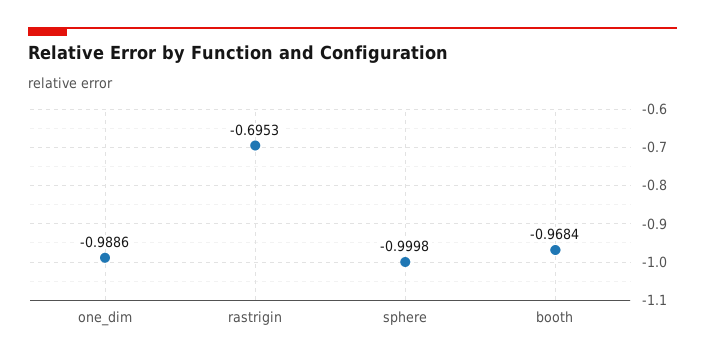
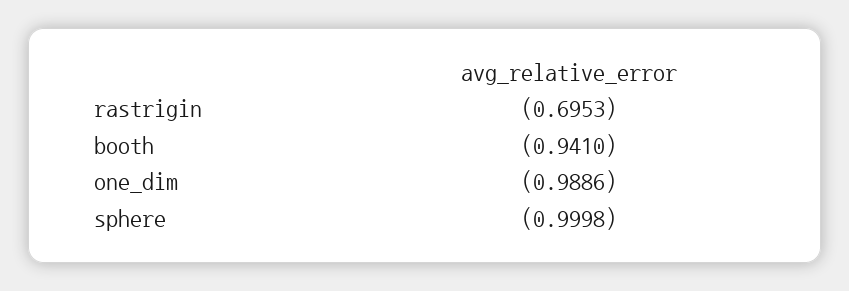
booth: -0.9684 -> -0.941

